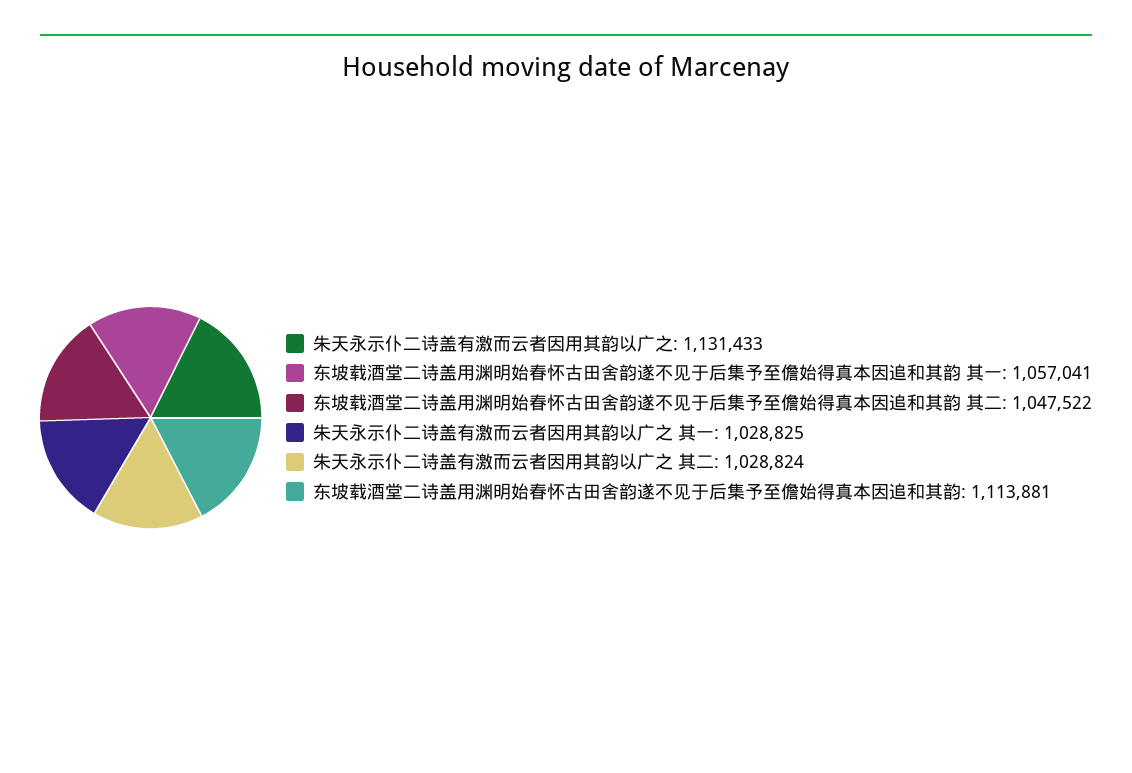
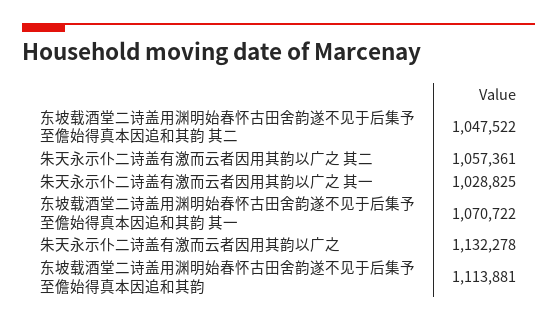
朱天永示仆二诗盖有激而云者因用其韵以广之: 1131433 -> 1132278
东坡载酒堂二诗盖用渊明始春怀古田舍韵遂不见于后集予至儋始得真本因追和其韵 其一: 1057041 -> 1070722
朱天永示仆二诗盖有激而云者因用其韵以广之 其二: 1028824 -> 1057361

